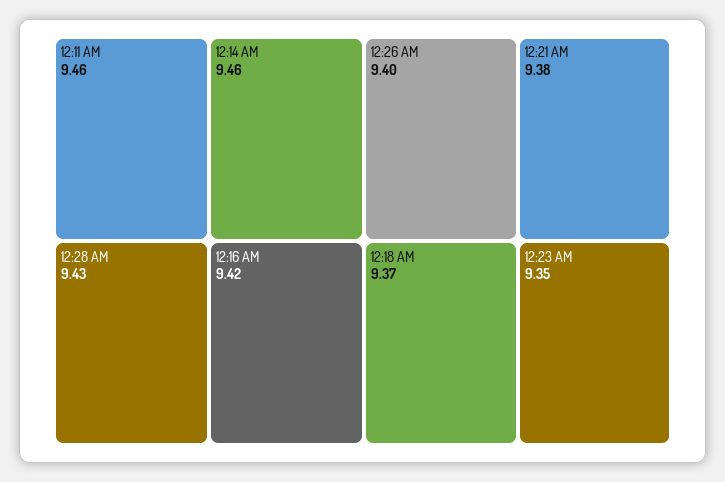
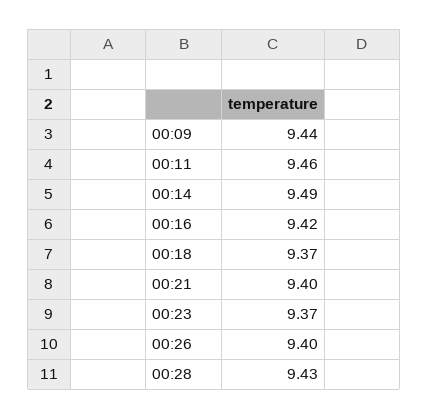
12:14 AM: 9.46 -> 9.49
12:21 AM: 9.38 -> 9.4
12:23 AM: 9.35 -> 9.37
00:09: none -> 9.44

